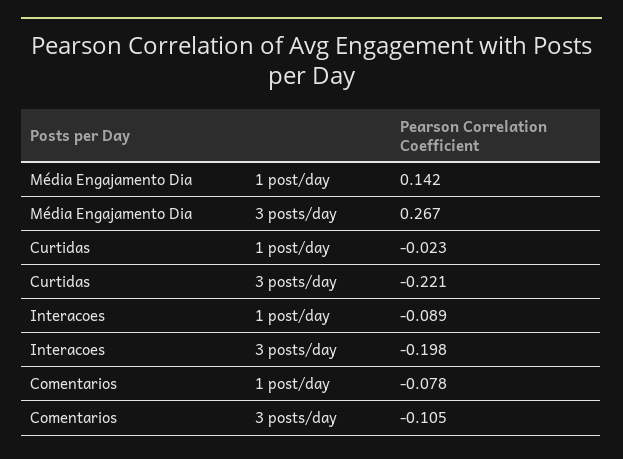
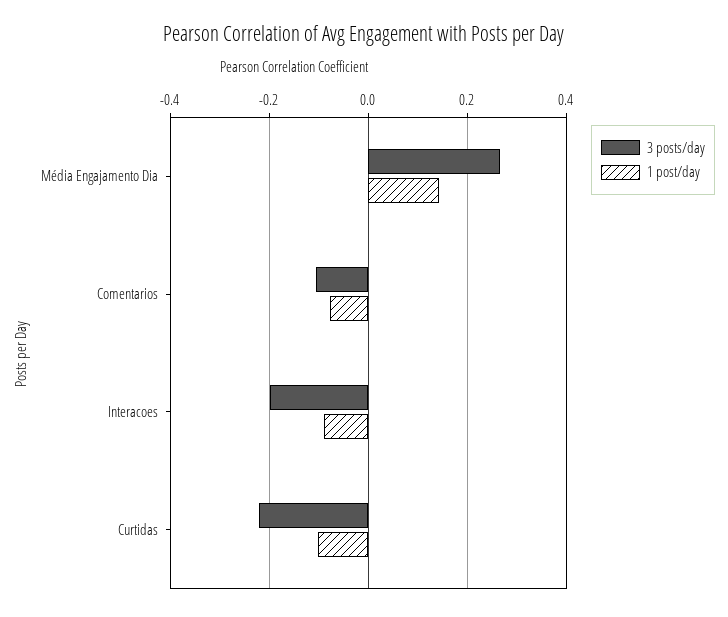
1 post/day, Curtidas: -0.023 -> -0.1

